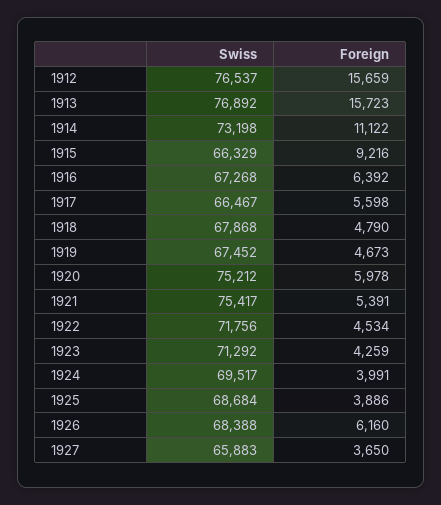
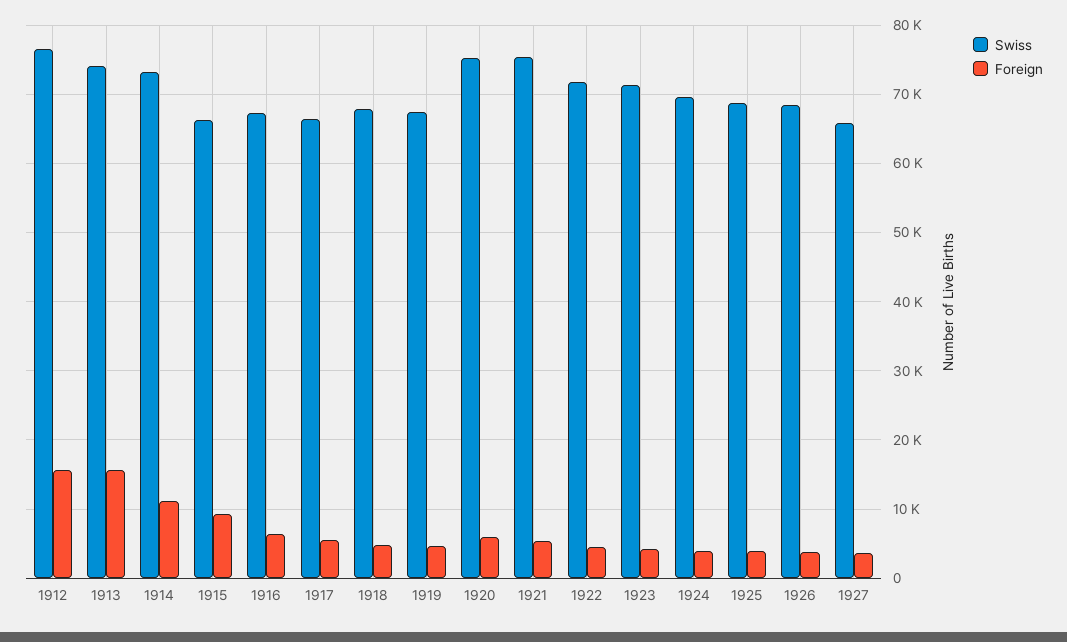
Swiss, 1913: 76892 -> 74000
Foreign, 1926: 6160 -> 4000

